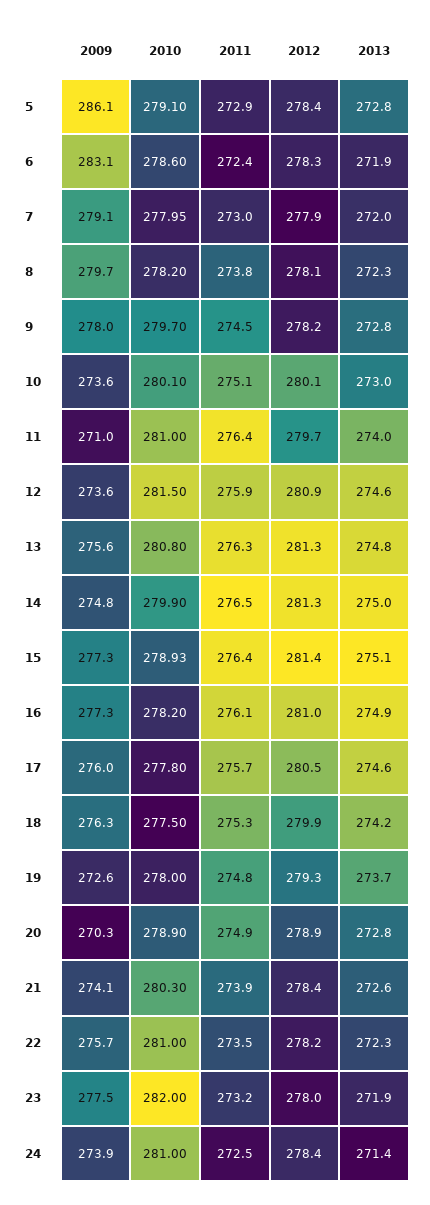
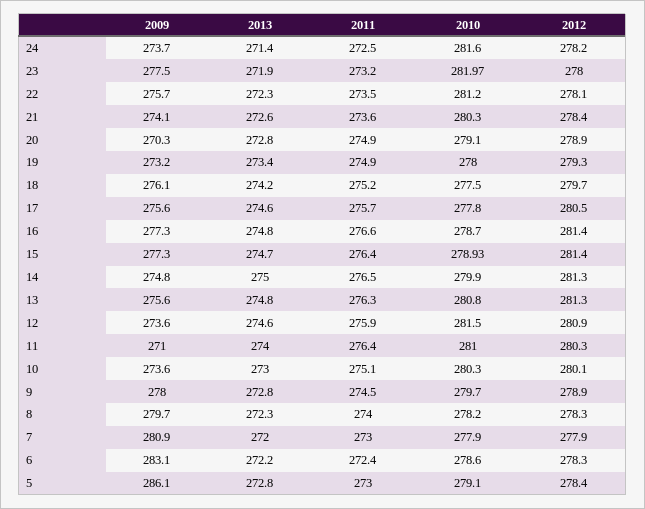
2011, 5: 272.9 -> 273
2013, 6: 271.9 -> 272.2
2009, 7: 279.1 -> 280.9
2010, 7: 277.95 -> 277.9
2011, 8: 273.8 -> 274
2012, 8: 278.1 -> 278.3
2012, 9: 278.2 -> 278.9
2010, 10: 280.1 -> 280.3
2012, 11: 279.7 -> 280.3
2013, 15: 275.1 -> 274.7
2010, 16: 278.2 -> 278.7
2011, 16: 276.1 -> 276.6
2012, 16: 281 -> 281.4
2013, 16: 274.9 -> 274.8
2009, 17: 276 -> 275.6
2009, 18: 276.3 -> 276.1
2011, 18: 275.3 -> 275.2
2012, 18: 279.9 -> 279.7
2009, 19: 272.6 -> 273.2
2011, 19: 274.8 -> 274.9
2013, 19: 273.7 -> 273.4
2010, 20: 278.9 -> 279.1
2011, 21: 273.9 -> 273.6
2010, 22: 281 -> 281.2
2012, 22: 278.2 -> 278.1
2010, 23: 282 -> 281.97
2009, 24: 273.9 -> 273.7
2010, 24: 281 -> 281.6
2012, 24: 278.4 -> 278.2

